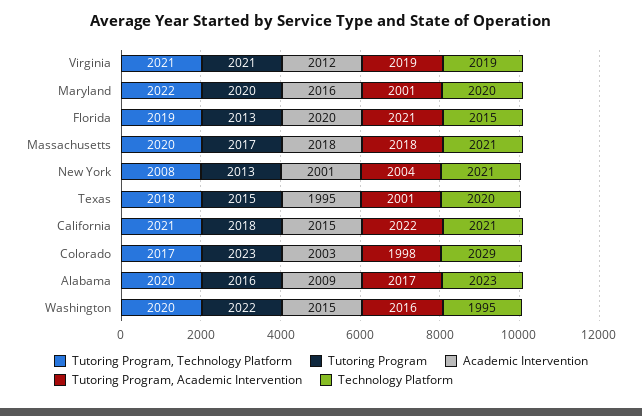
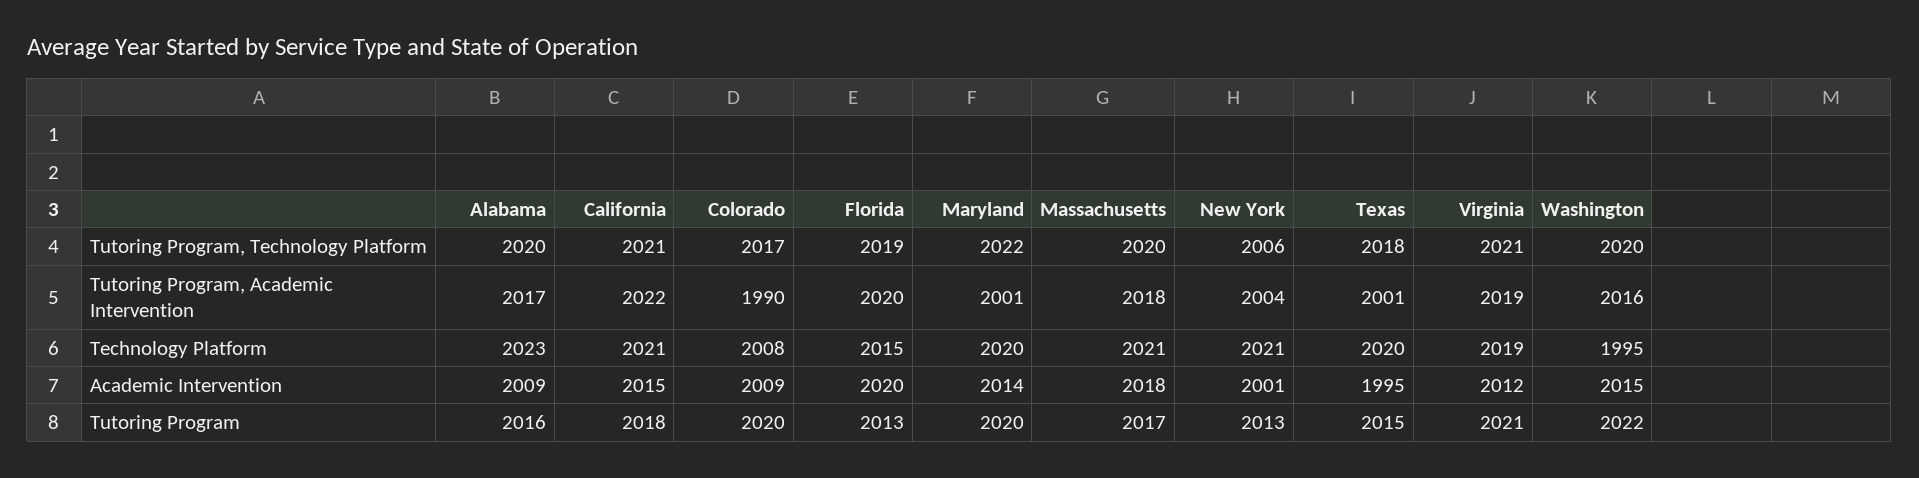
Academic Intervention, Maryland: 2016 -> 2014
Tutoring Program, Academic Intervention, Florida: 2021 -> 2020
Tutoring Program, Technology Platform, New York: 2008 -> 2006
Tutoring Program, Colorado: 2023 -> 2020
Academic Intervention, Colorado: 2003 -> 2009
Tutoring Program, Academic Intervention, Colorado: 1998 -> 1990
Technology Platform, Colorado: 2029 -> 2008

